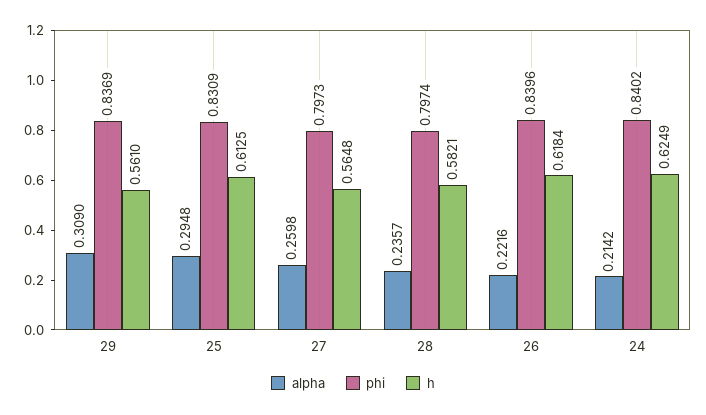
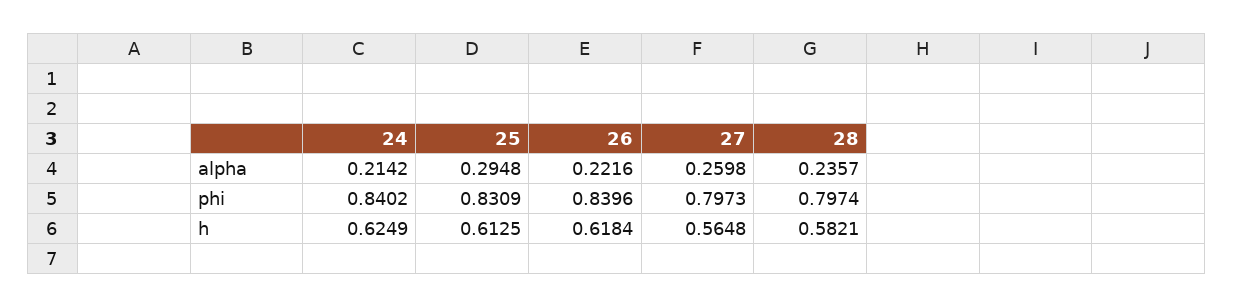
alpha, 29: 0.309 -> none
phi, 29: 0.8369 -> none
h, 29: 0.561 -> none

